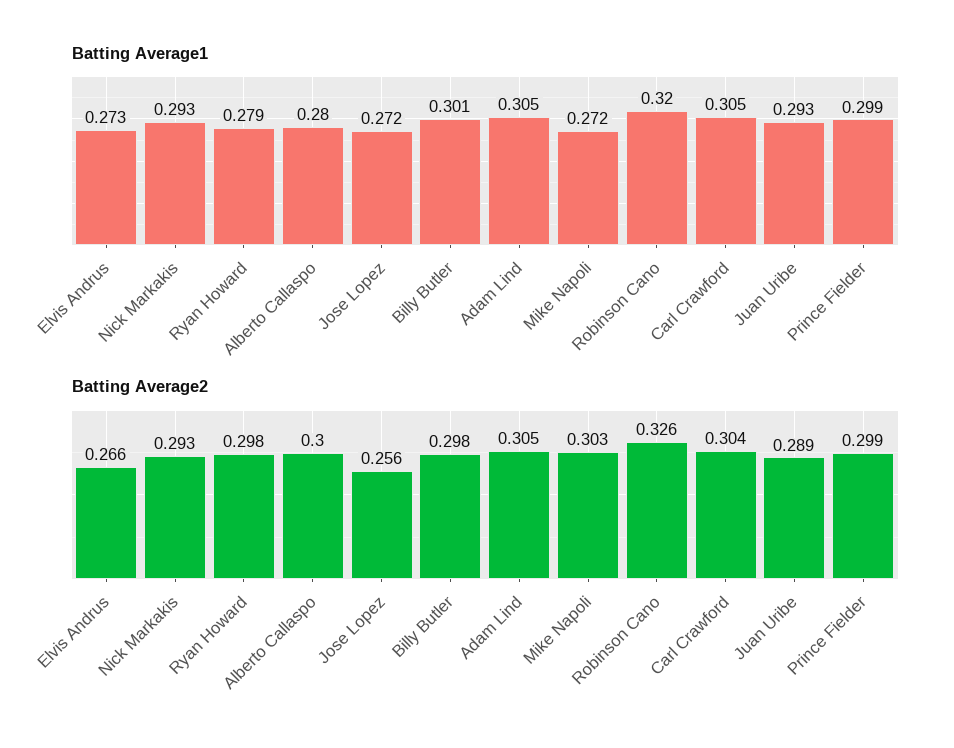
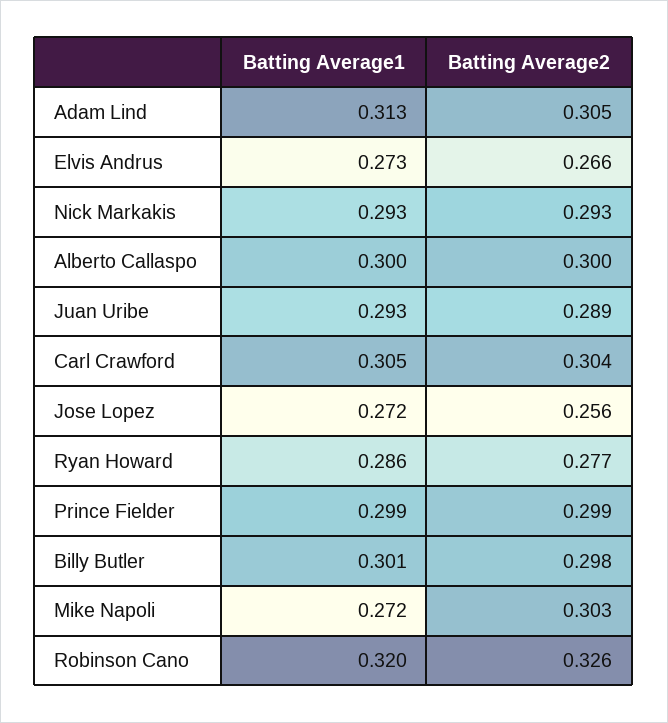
Batting Average1, Ryan Howard: 0.279 -> 0.286
Batting Average1, Alberto Callaspo: 0.28 -> 0.3
Batting Average1, Adam Lind: 0.305 -> 0.313
Batting Average2, Ryan Howard: 0.298 -> 0.277

